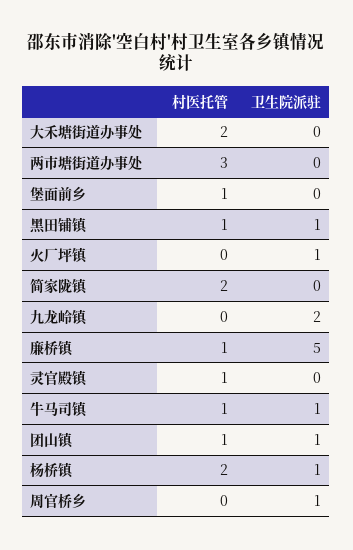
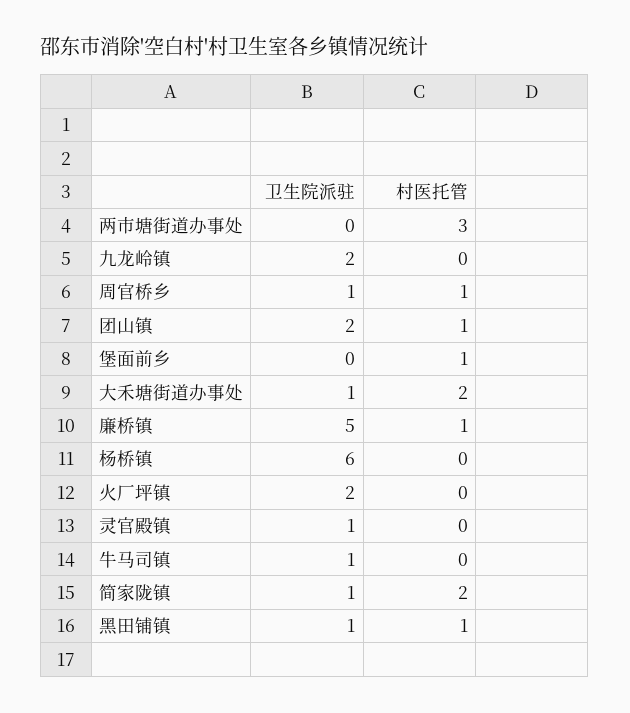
卫生院派驻, 大禾塘街道办事处: 0 -> 1
卫生院派驻, 火厂坪镇: 1 -> 2
卫生院派驻, 简家陇镇: 0 -> 1
村医托管, 灵官殿镇: 1 -> 0
卫生院派驻, 灵官殿镇: 0 -> 1
村医托管, 牛马司镇: 1 -> 0
卫生院派驻, 团山镇: 1 -> 2
村医托管, 杨桥镇: 2 -> 0
卫生院派驻, 杨桥镇: 1 -> 6
村医托管, 周官桥乡: 0 -> 1

